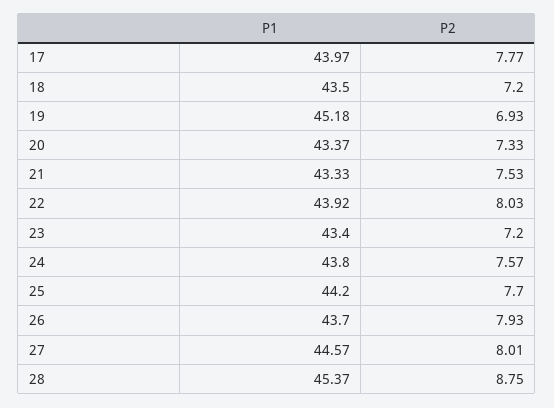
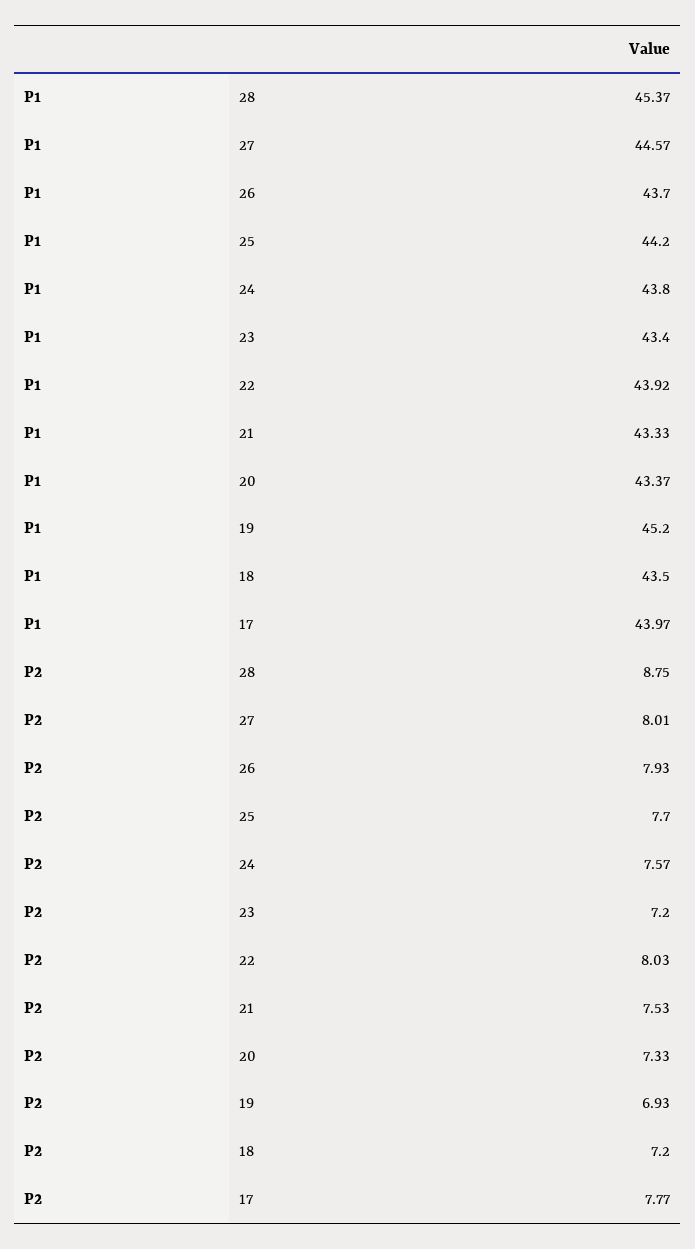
P1, 19: 45.18 -> 45.2

